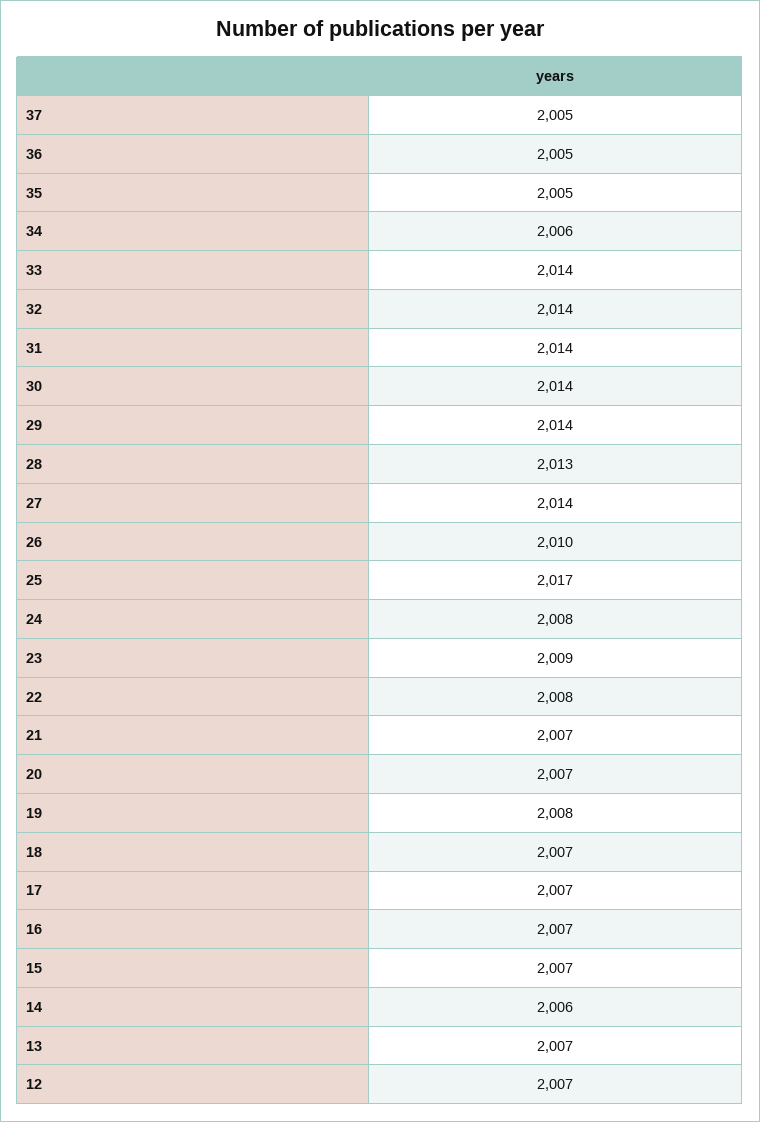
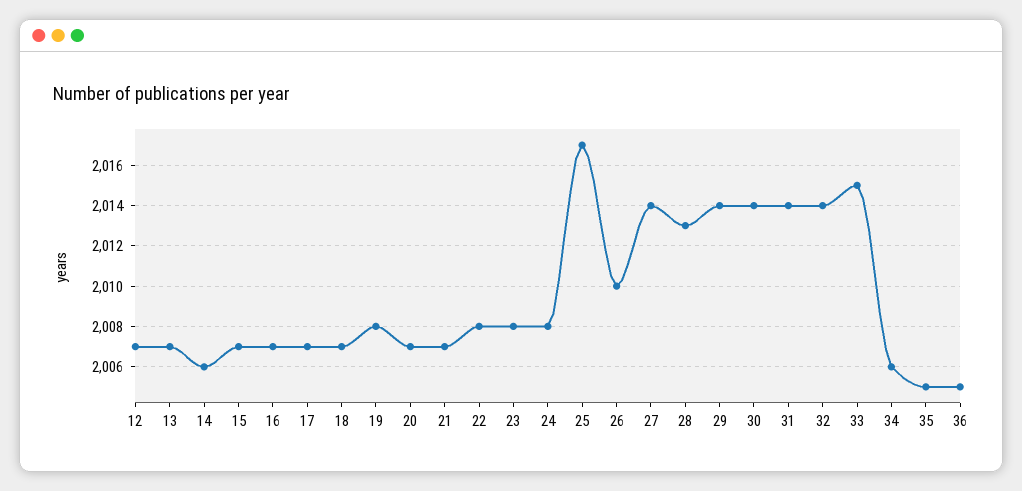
37: 2005 -> none
33: 2014 -> 2015
23: 2009 -> 2008

